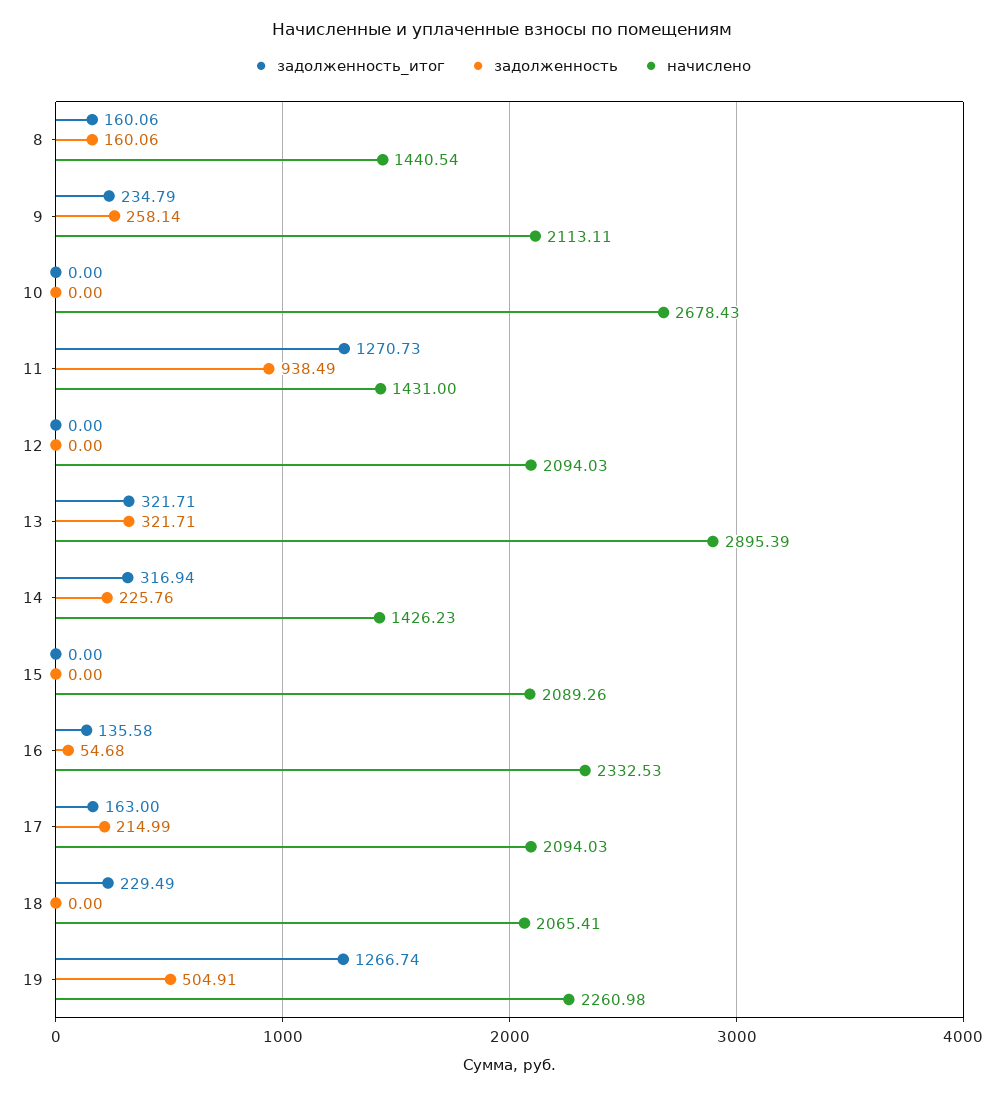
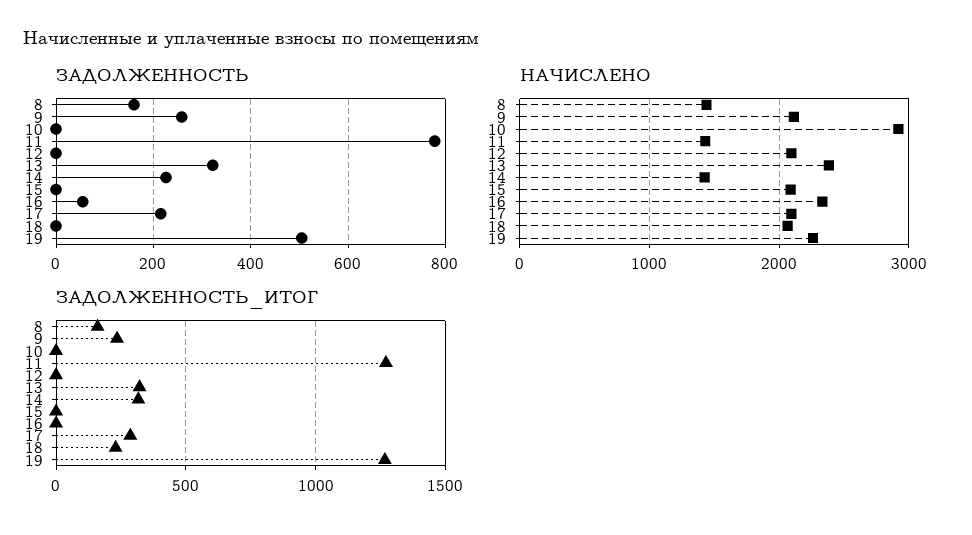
начислено, 10: 2678.43 -> 2900
задолженность, 11: 938.49 -> 780
начислено, 13: 2895.39 -> 2400
задолженность_итог, 16: 135.58 -> 0
задолженность_итог, 17: 163 -> 300

